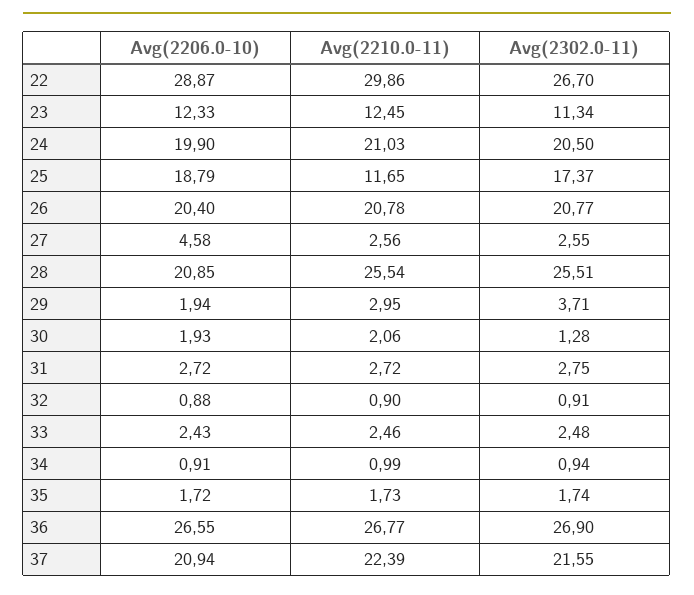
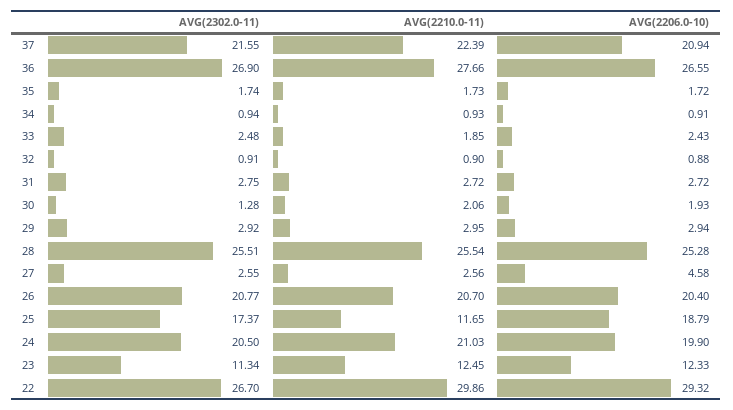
Avg(2206.0-10), 22: 28.87 -> 29.32
Avg(2210.0-11), 26: 20.78 -> 20.7
Avg(2206.0-10), 28: 20.85 -> 25.28
Avg(2206.0-10), 29: 1.94 -> 2.94
Avg(2302.0-11), 29: 3.71 -> 2.92
Avg(2210.0-11), 33: 2.46 -> 1.85
Avg(2210.0-11), 34: 0.99 -> 0.93
Avg(2210.0-11), 36: 26.77 -> 27.66

